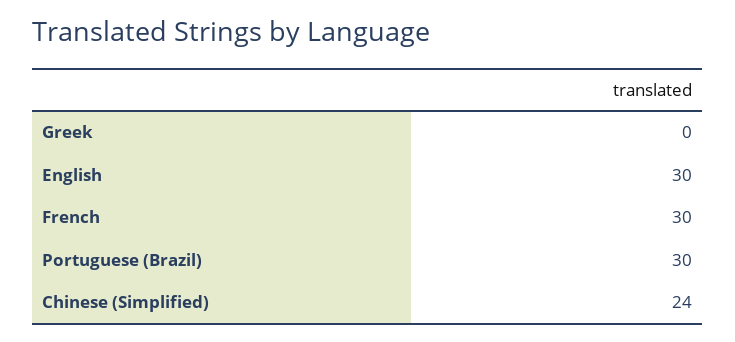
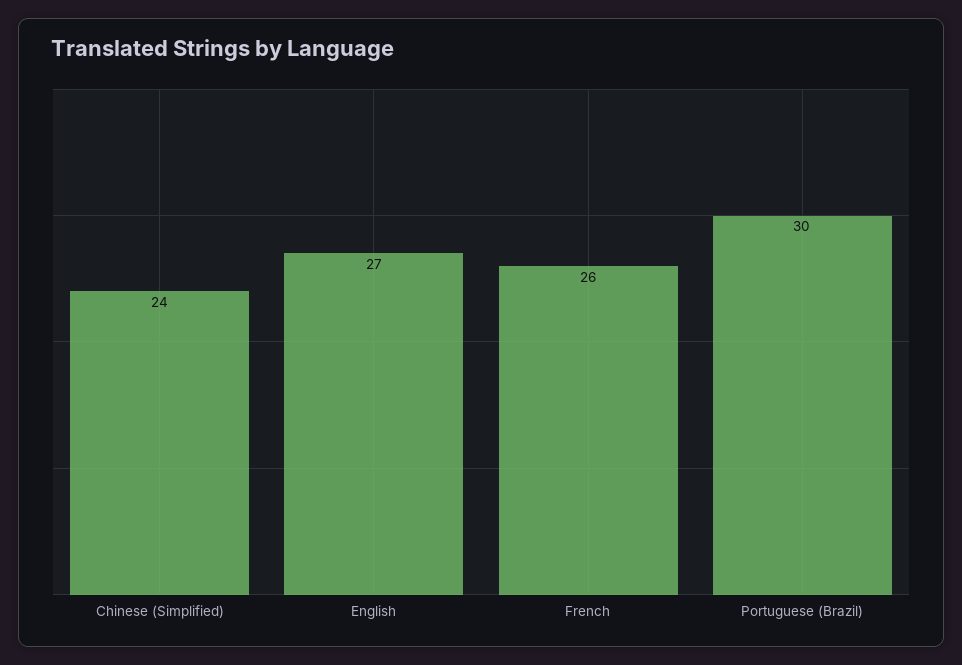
Greek: 0 -> none
English: 30 -> 27
French: 30 -> 26

